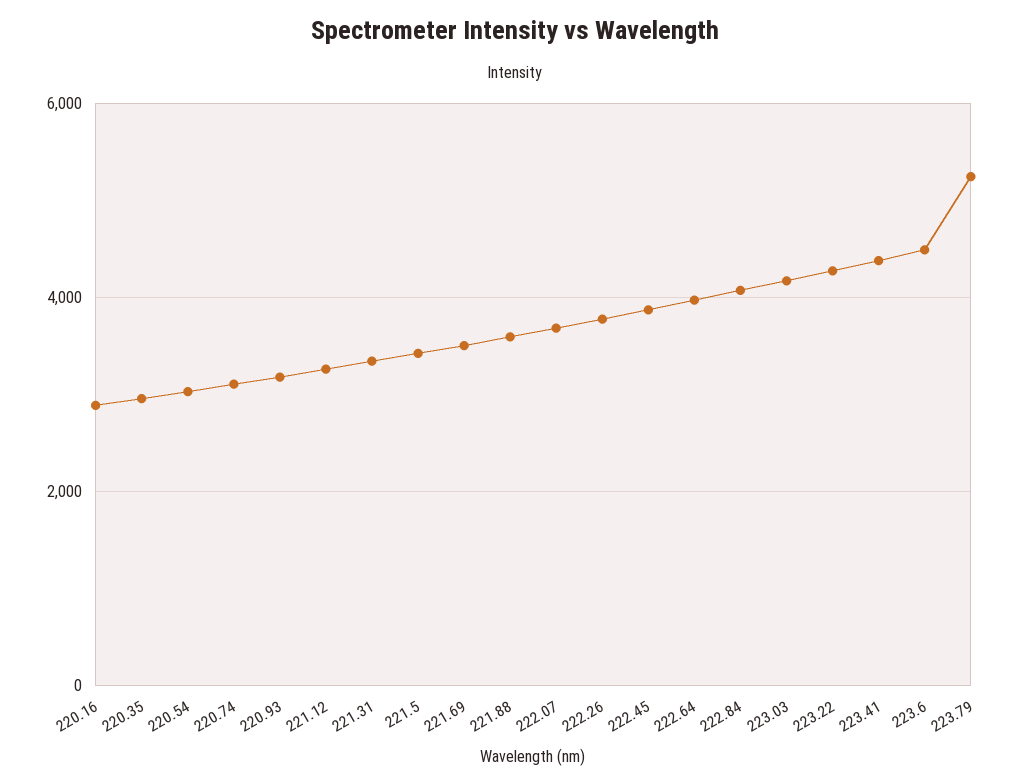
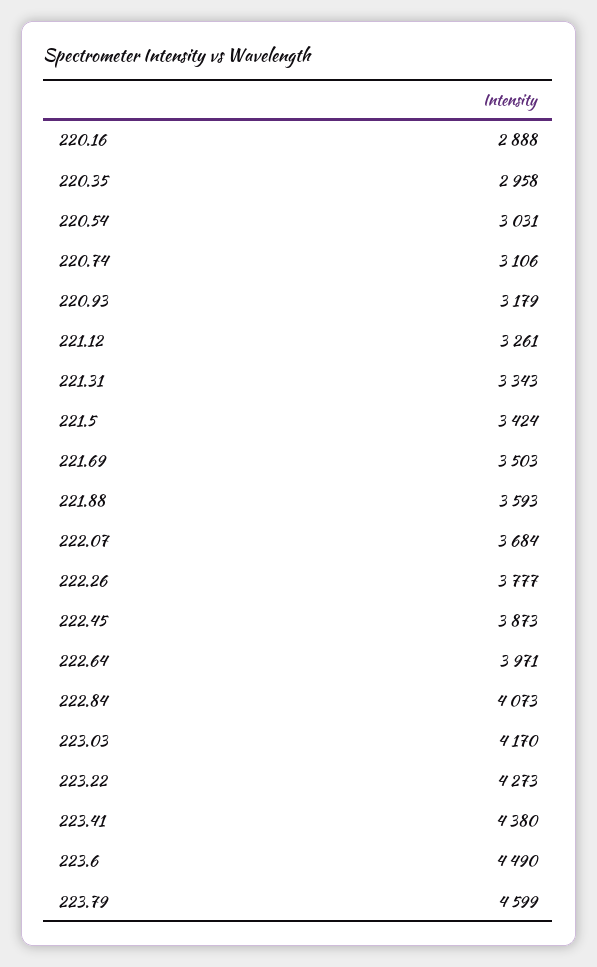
223.79: 5200 -> 4599

